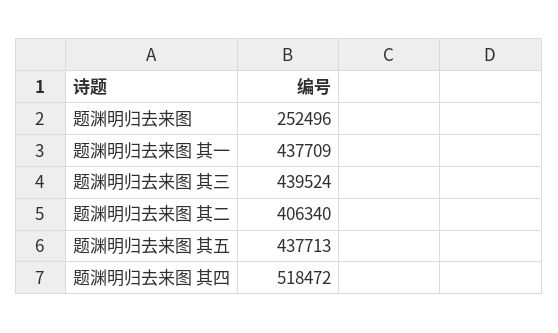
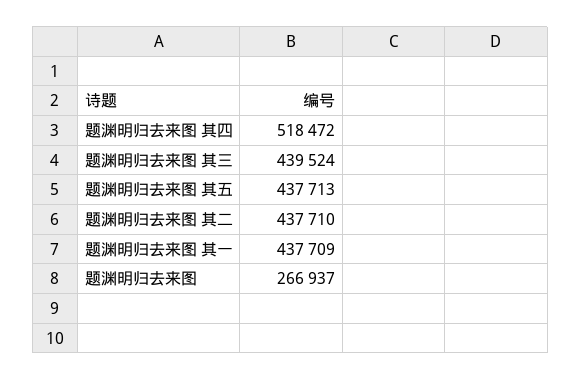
题渊明归去来图: 252496 -> 266937
题渊明归去来图 其二: 406340 -> 437710

